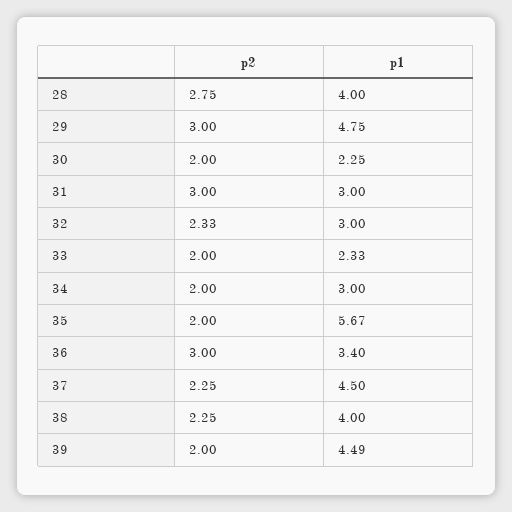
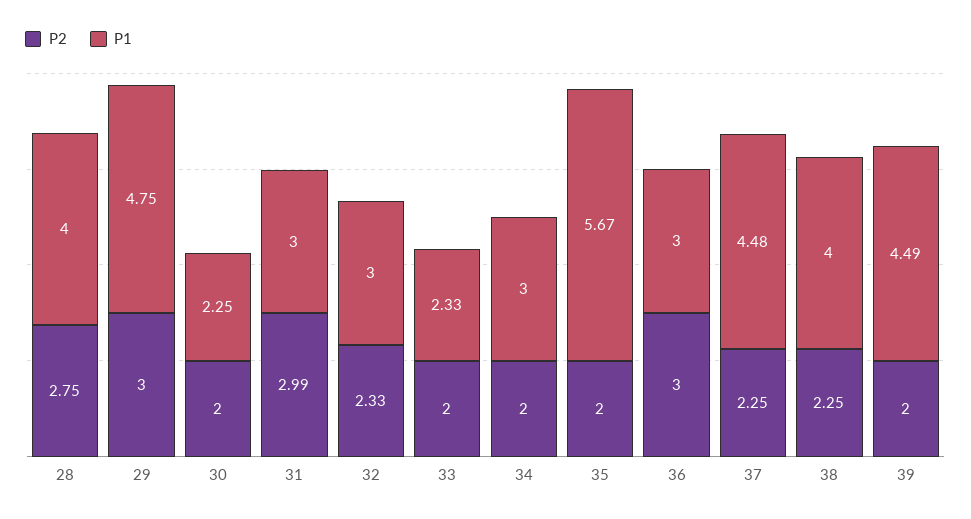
p2, 31: 3 -> 2.99
p1, 36: 3.4 -> 3
p1, 37: 4.5 -> 4.48

